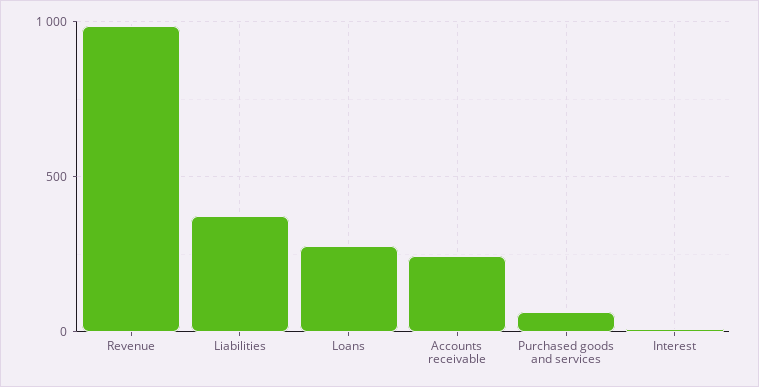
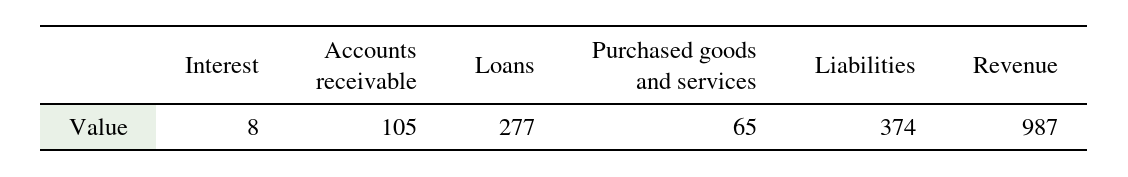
Accounts receivable: 250 -> 105

